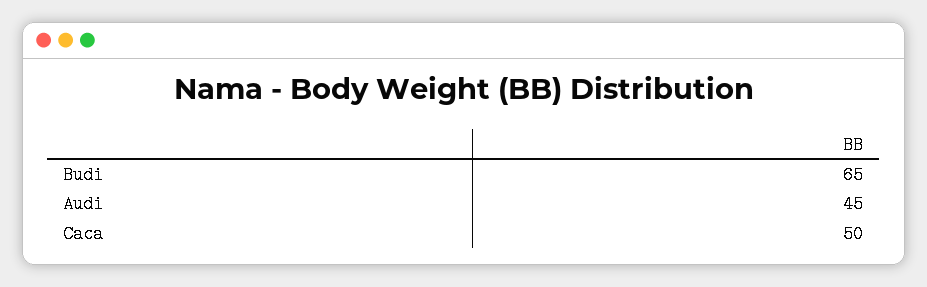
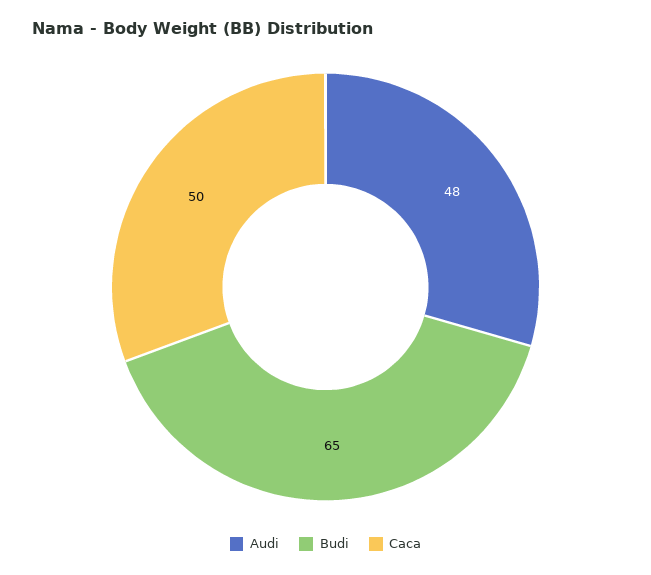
Audi: 45 -> 48

